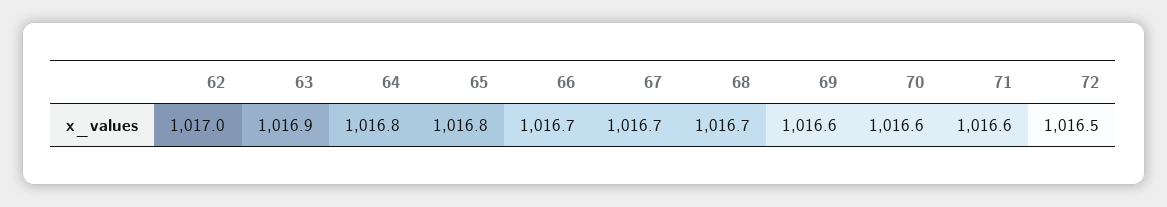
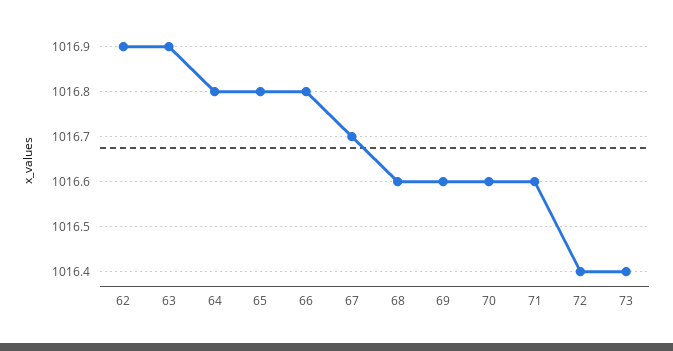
62: 1017 -> 1016.9
66: 1016.7 -> 1016.8
68: 1016.7 -> 1016.6
72: 1016.5 -> 1016.4
73: none -> 1016.4

